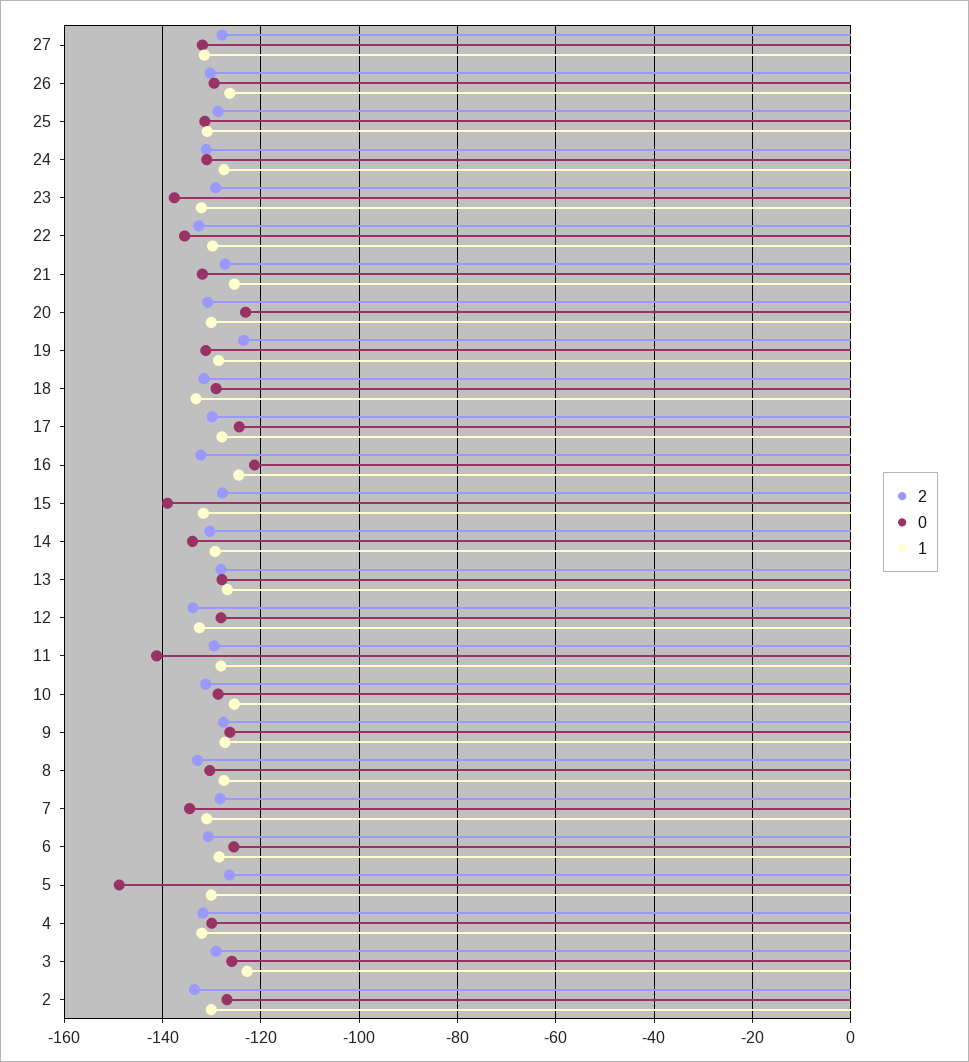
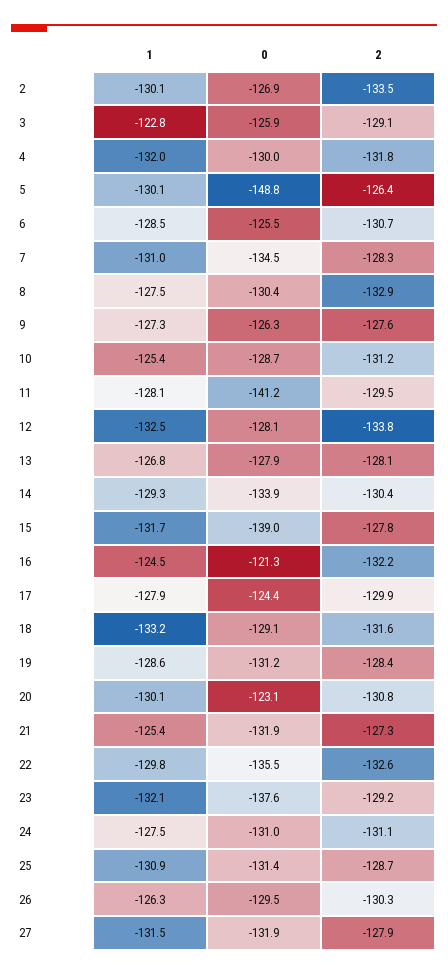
2, 19: -124 -> -128.4

